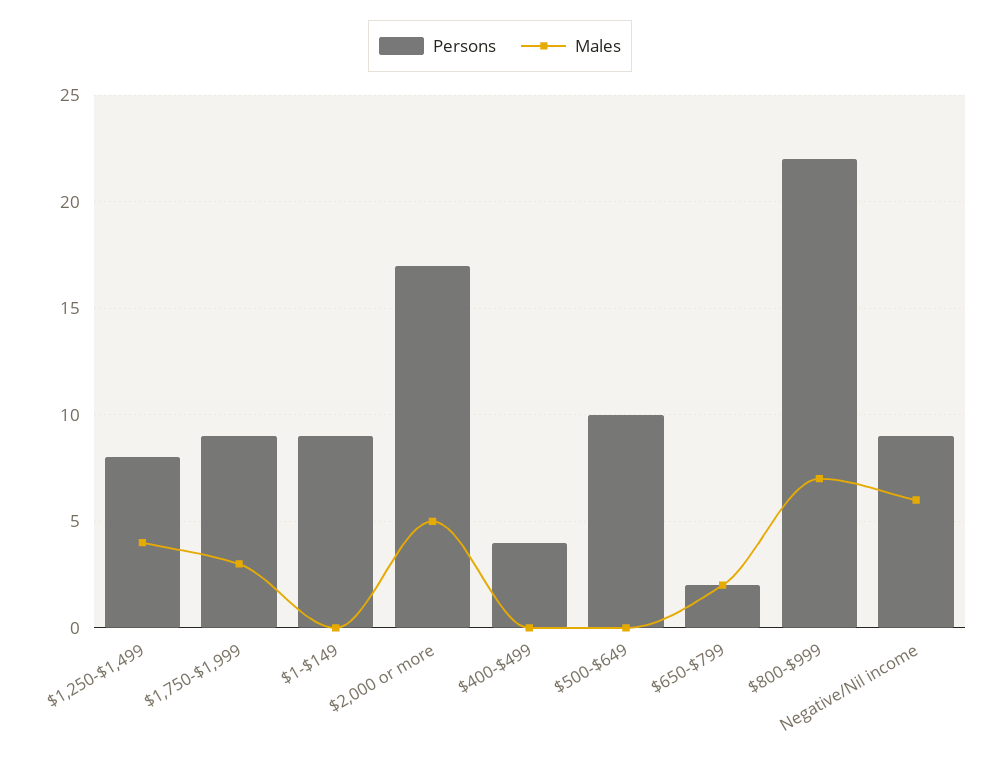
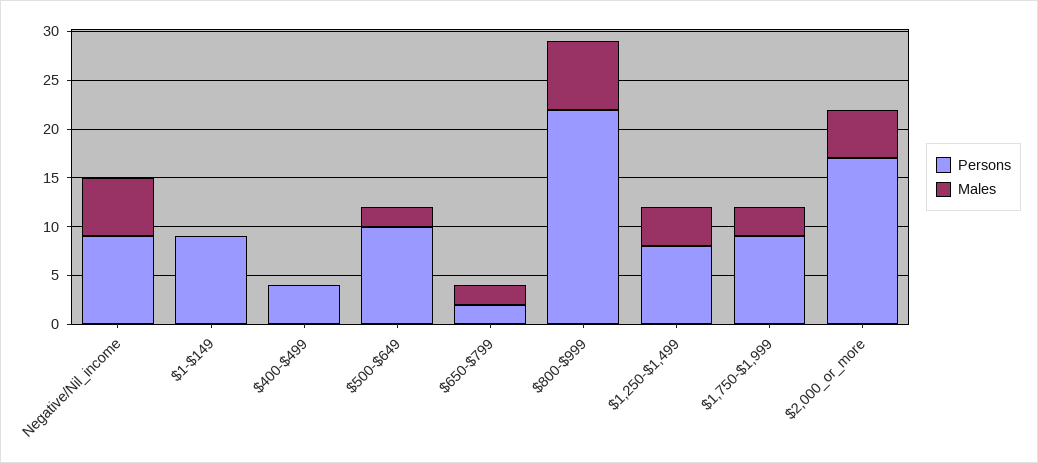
Males, $500-$649: 0 -> 2

